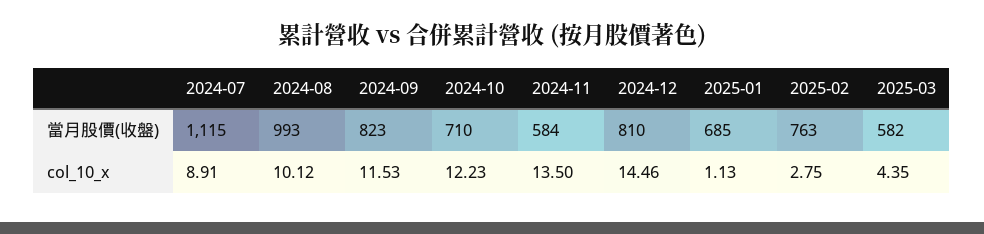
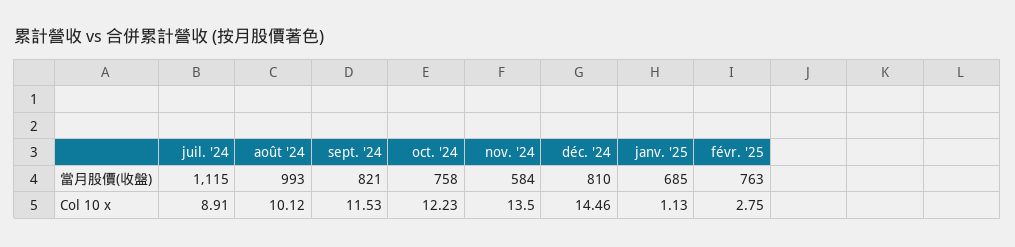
2024-09, 當月股價(收盤): 823 -> 821
2024-10, 當月股價(收盤): 710 -> 758
2025-03, 當月股價(收盤): 582 -> none
2025-03, col_10_x: 4.35 -> none

